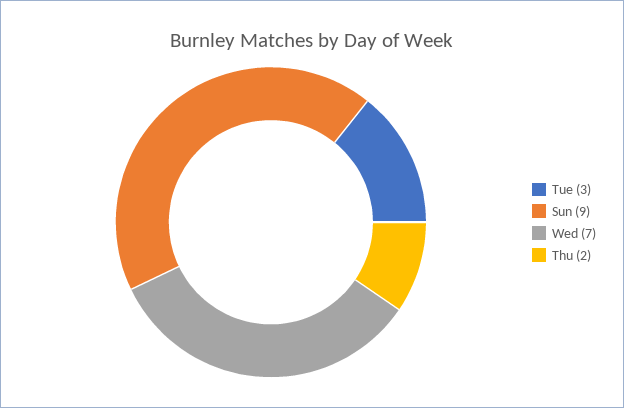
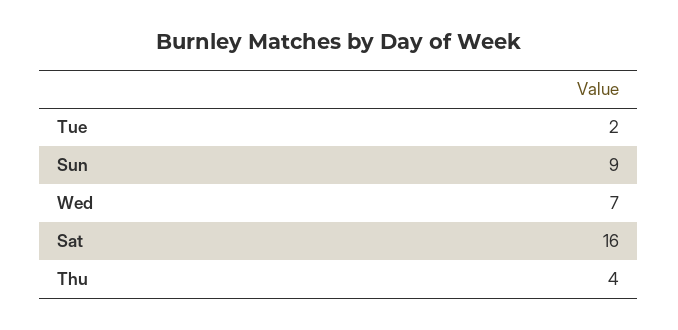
Tue: 3 -> 2
Thu: 2 -> 4
Sat: none -> 16

